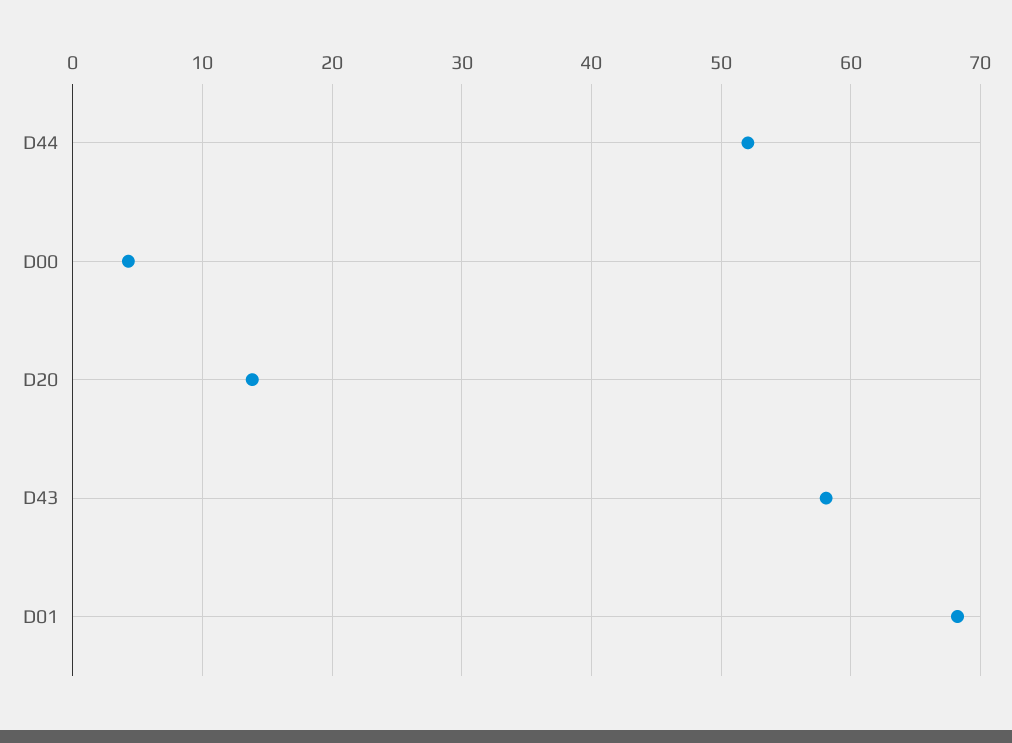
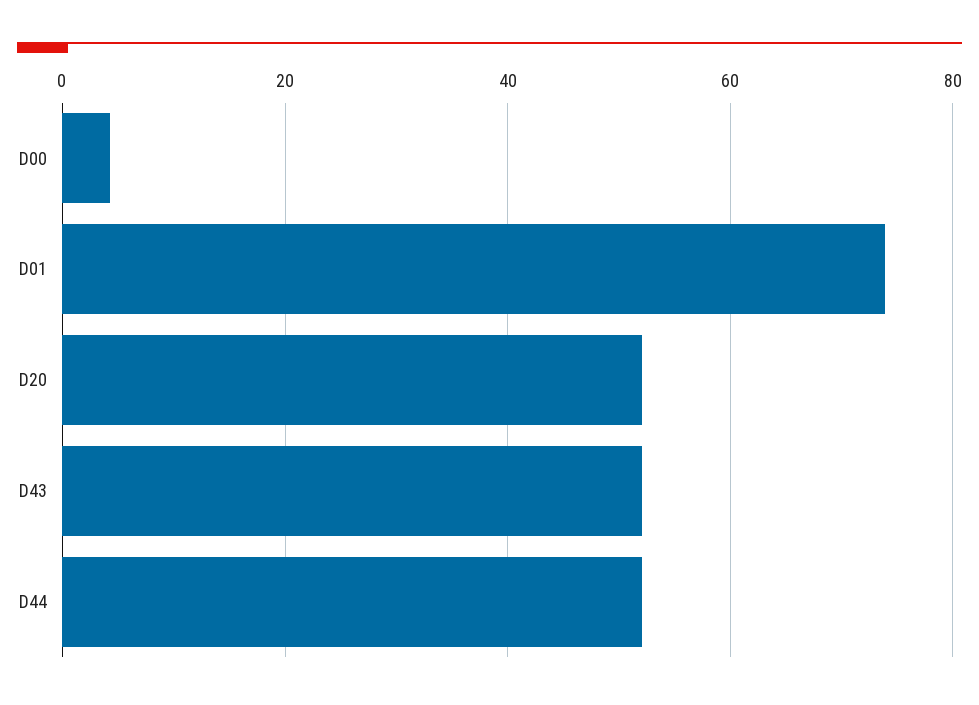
D20: 14 -> 52
D43: 58 -> 52
D01: 68 -> 74

